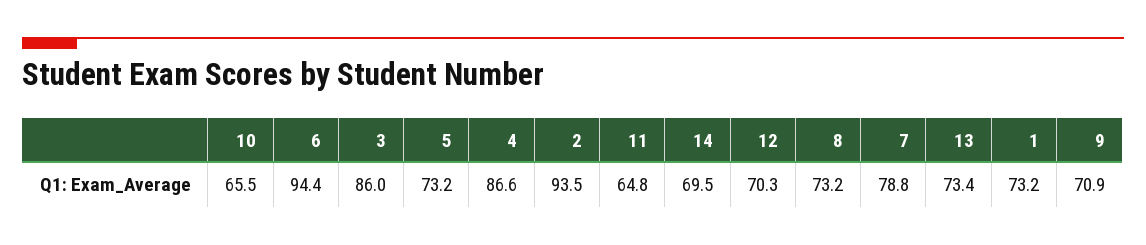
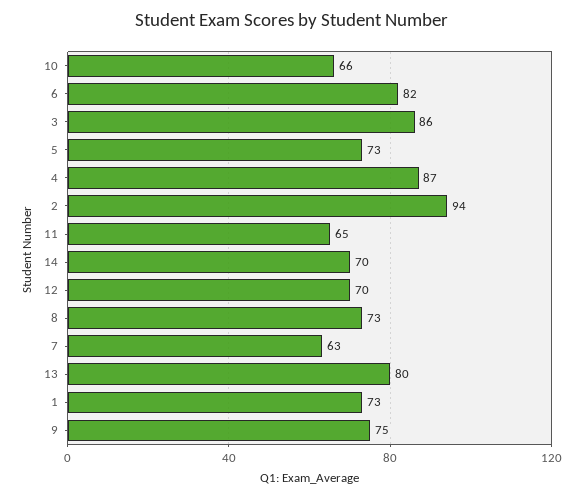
6: 94.4 -> 82
7: 78.8 -> 63
13: 73.4 -> 80
9: 70.9 -> 75

